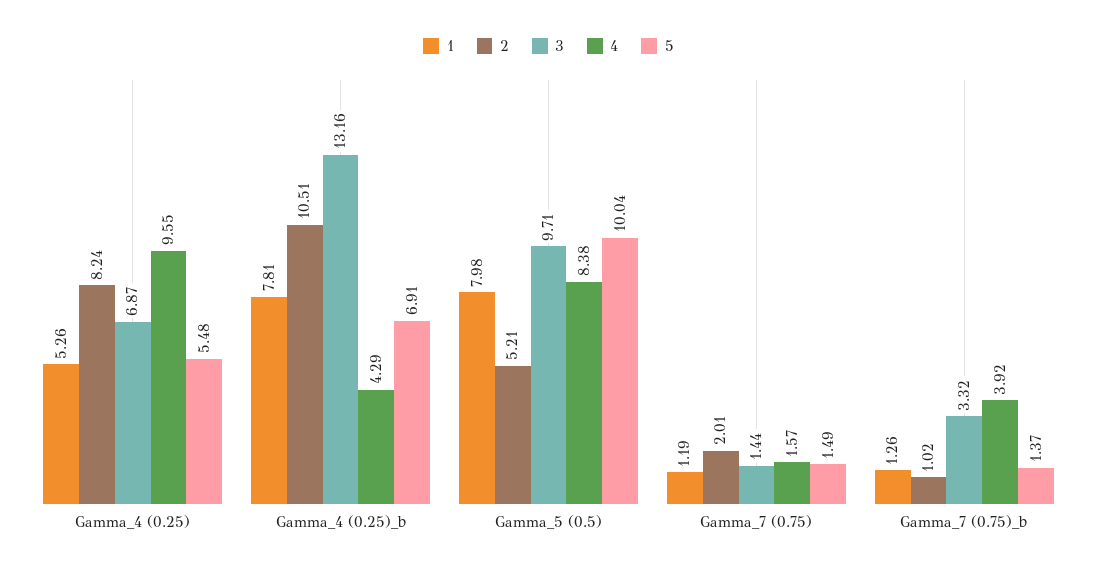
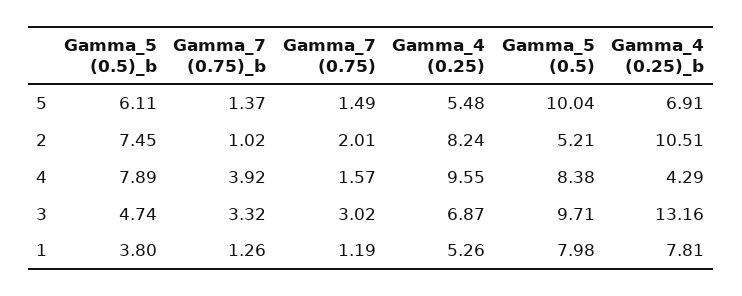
3, Gamma_7 (0.75): 1.44 -> 3.02
5, Gamma_5 (0.5)_b: none -> 6.11
2, Gamma_5 (0.5)_b: none -> 7.45
4, Gamma_5 (0.5)_b: none -> 7.89
3, Gamma_5 (0.5)_b: none -> 4.74
1, Gamma_5 (0.5)_b: none -> 3.8

